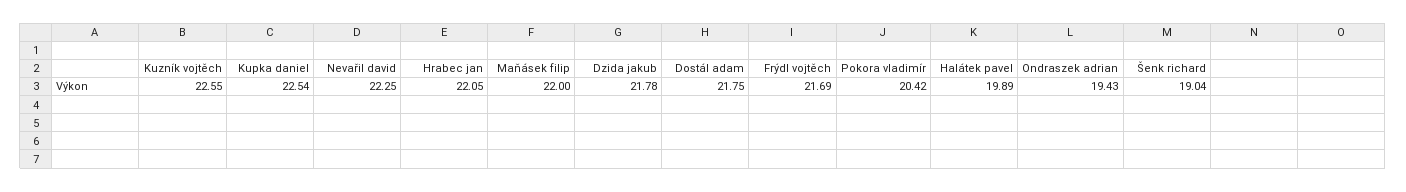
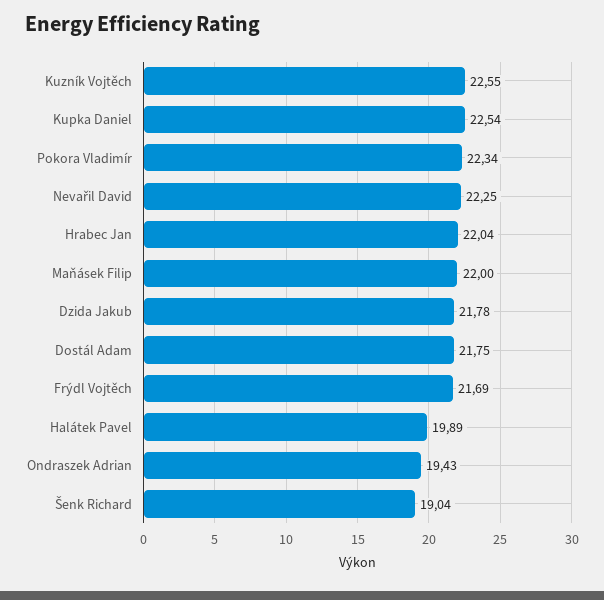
Hrabec jan: 22.05 -> 22.04
Pokora vladimír: 20.42 -> 22.34

